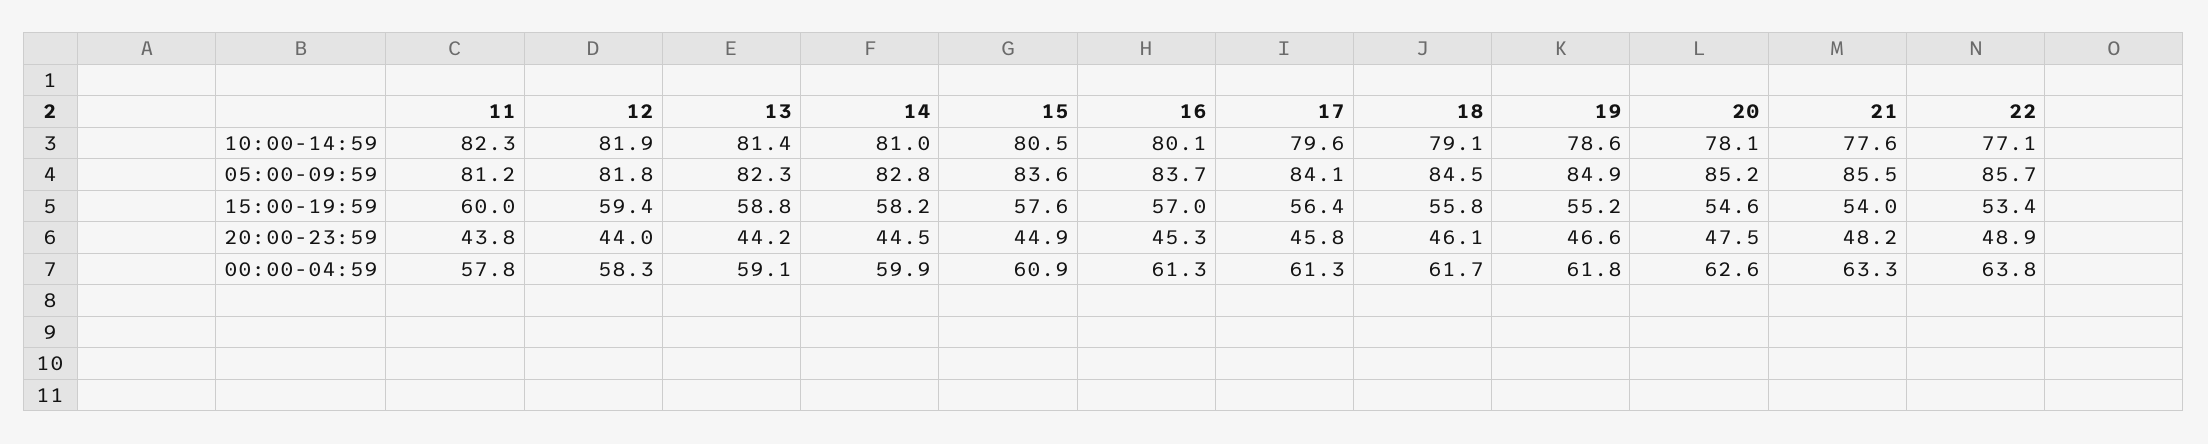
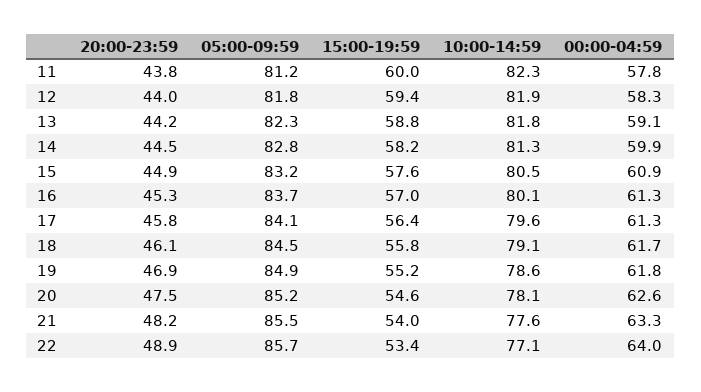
13, 10:00-14:59: 81.4 -> 81.8
14, 10:00-14:59: 81 -> 81.3
15, 05:00-09:59: 83.6 -> 83.2
19, 20:00-23:59: 46.6 -> 46.9
22, 00:00-04:59: 63.8 -> 64

